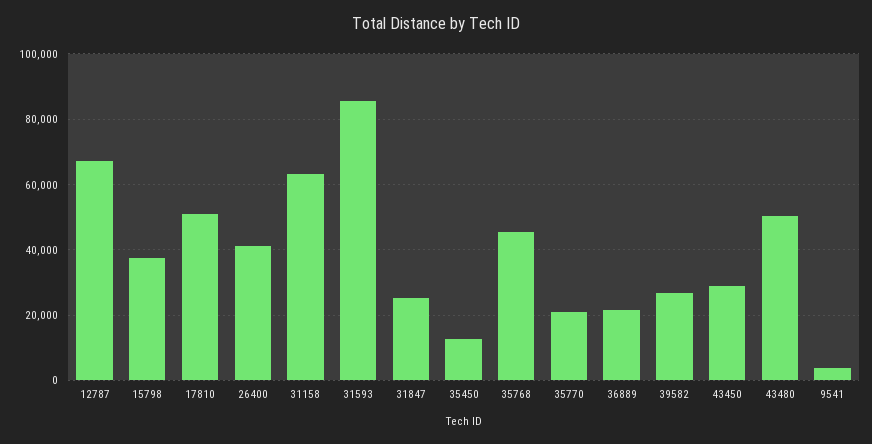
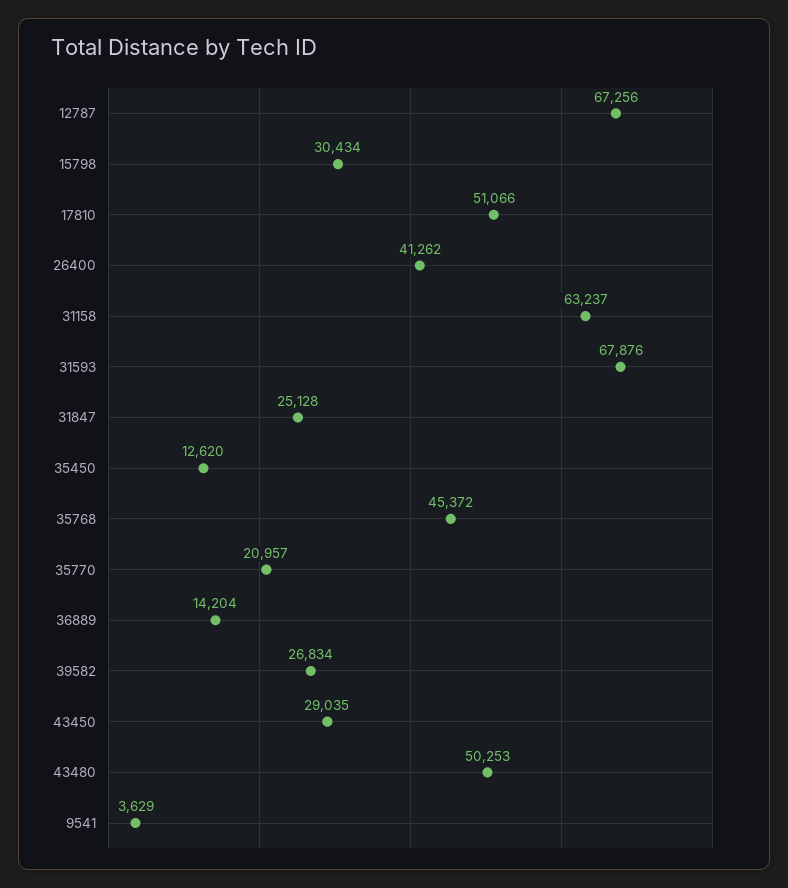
15798: 38000 -> 30434
31593: 86000 -> 67876
36889: 22000 -> 14204

